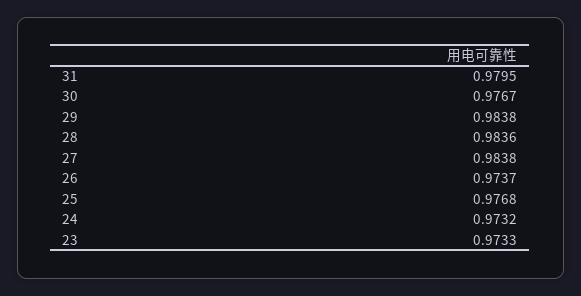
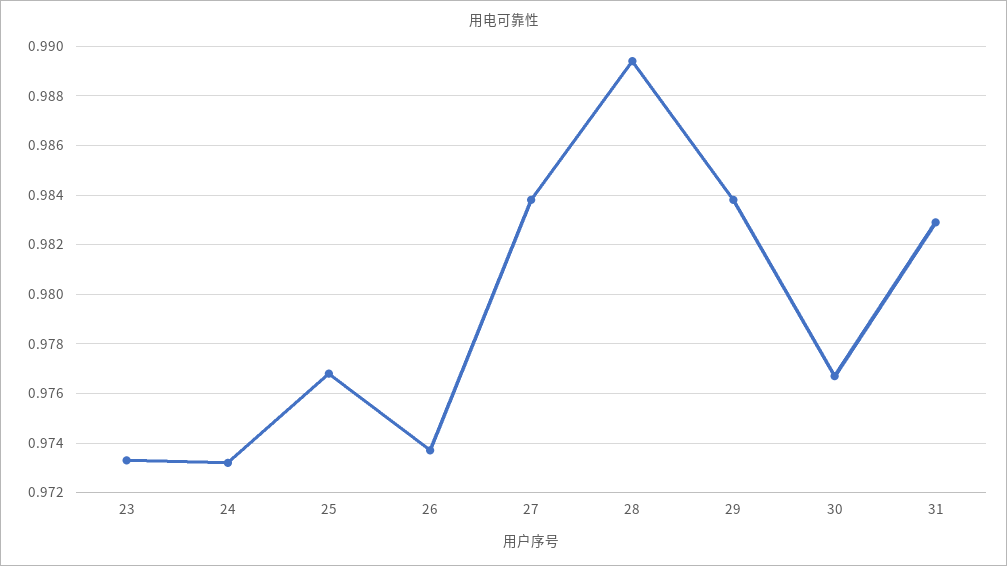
31: 0.9795 -> 0.983
28: 0.9836 -> 0.9895

